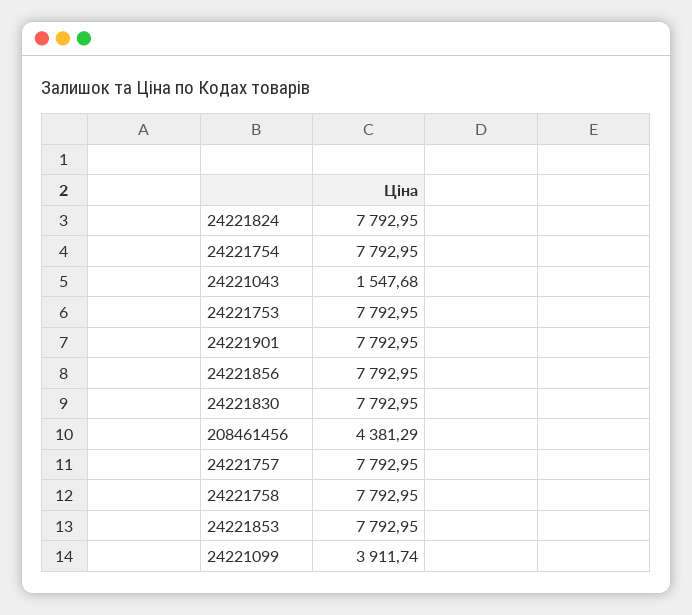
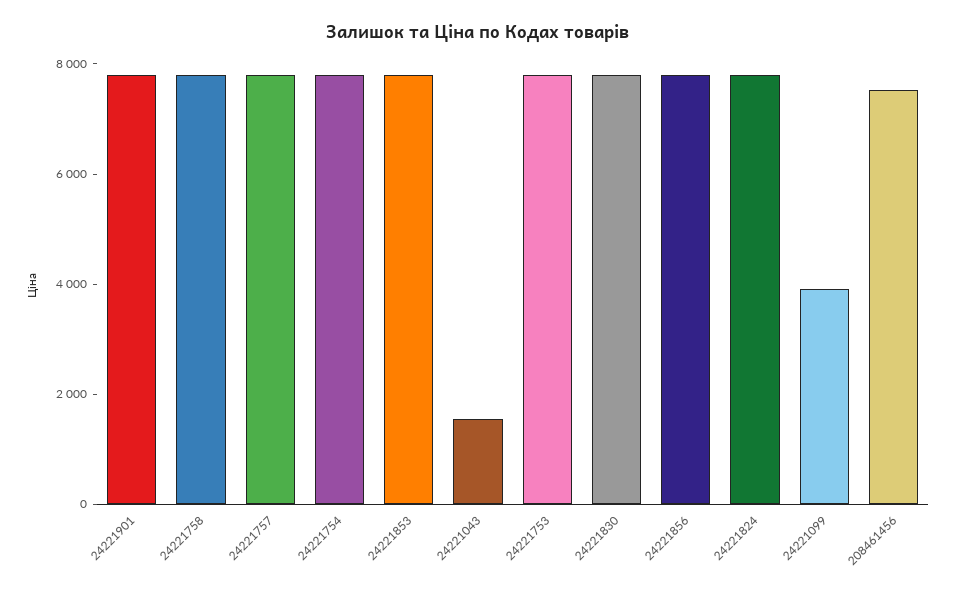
208461456: 4381.29 -> 7500

